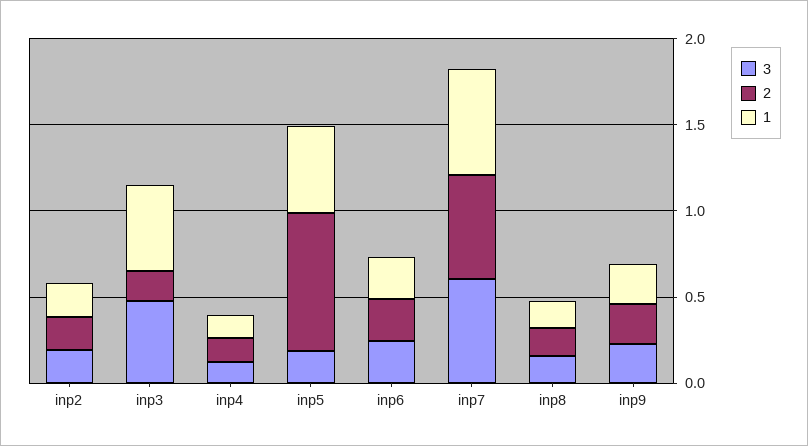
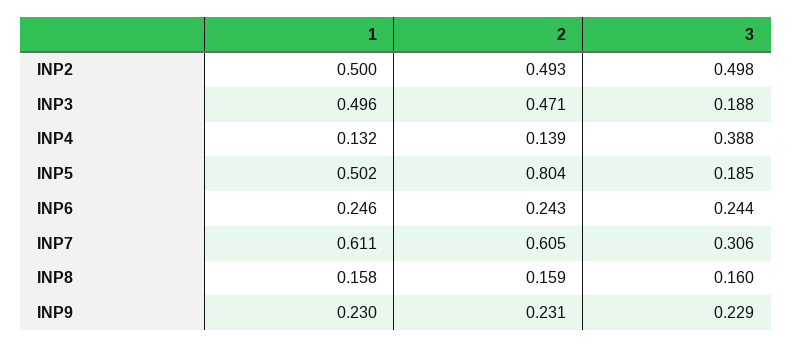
3, inp2: 0.2 -> 0.498
2, inp2: 0.2 -> 0.493
1, inp2: 0.2 -> 0.5
3, inp3: 0.5 -> 0.188
2, inp3: 0.2 -> 0.471
3, inp4: 0.1 -> 0.388
3, inp7: 0.6 -> 0.306

